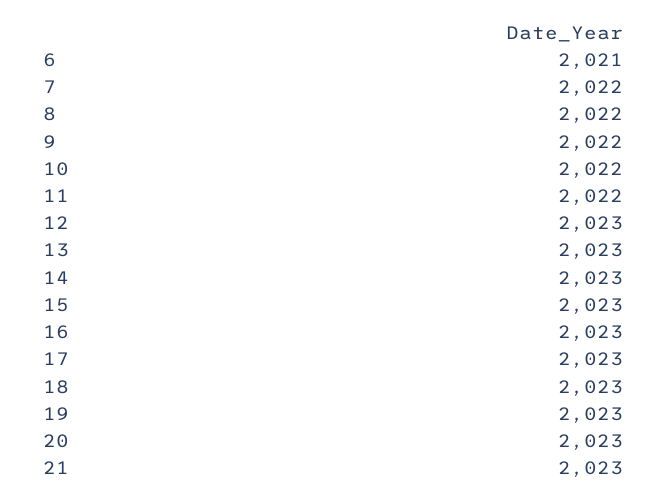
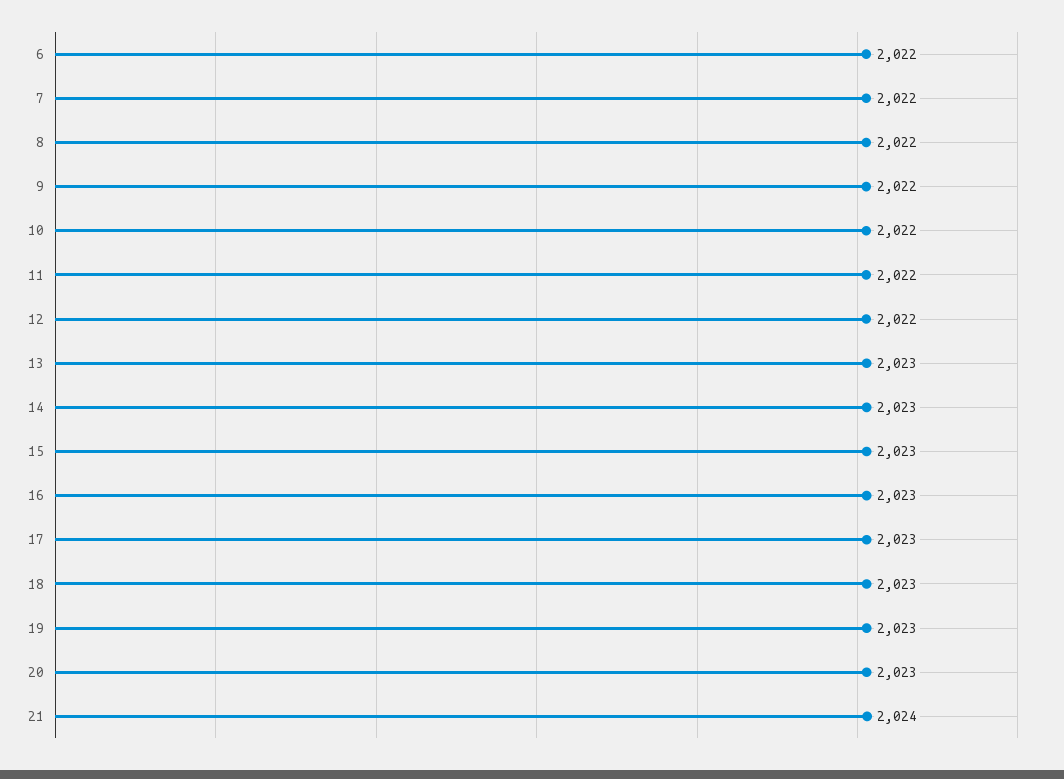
6: 2021 -> 2022
12: 2023 -> 2022
21: 2023 -> 2024

